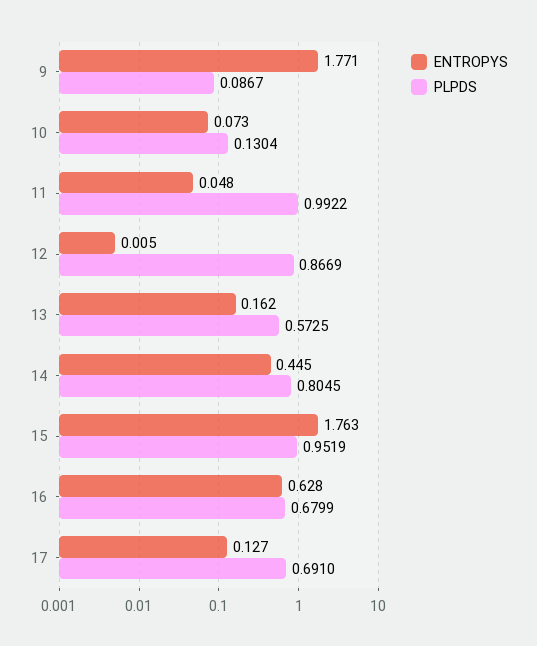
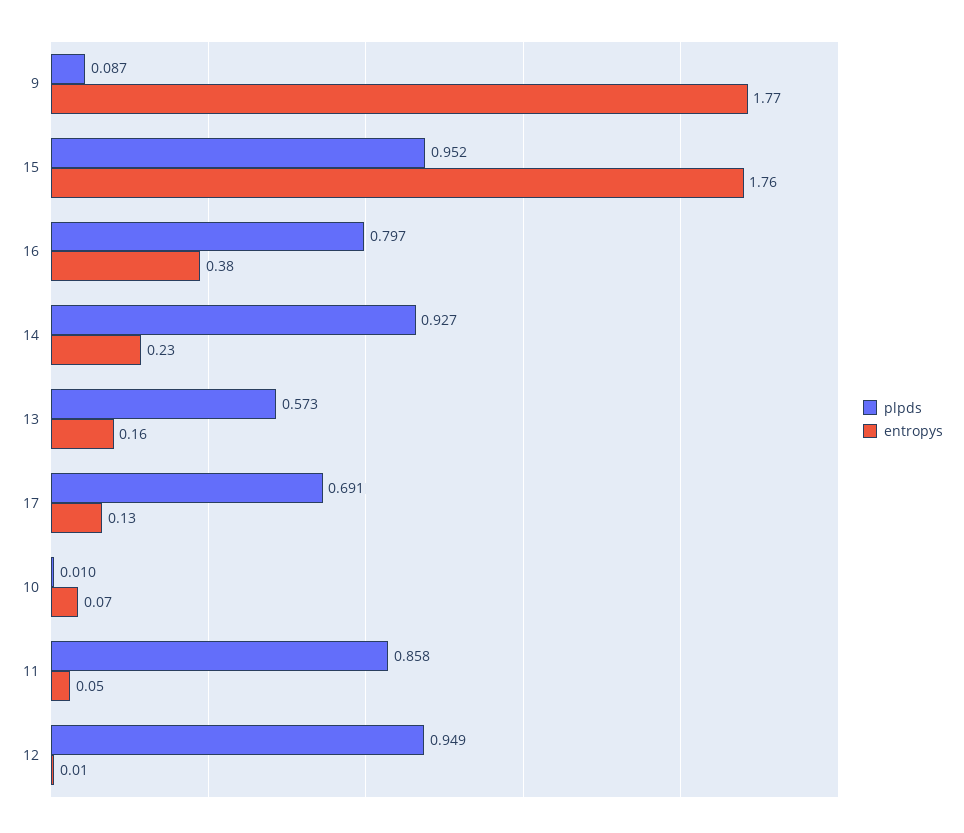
PLPDS, 10: 0.1304 -> 0.01
PLPDS, 11: 0.9922 -> 0.858
PLPDS, 12: 0.8669 -> 0.949
ENTROPYS, 14: 0.445 -> 0.23
PLPDS, 14: 0.8045 -> 0.927
ENTROPYS, 16: 0.628 -> 0.38
PLPDS, 16: 0.6799 -> 0.797

